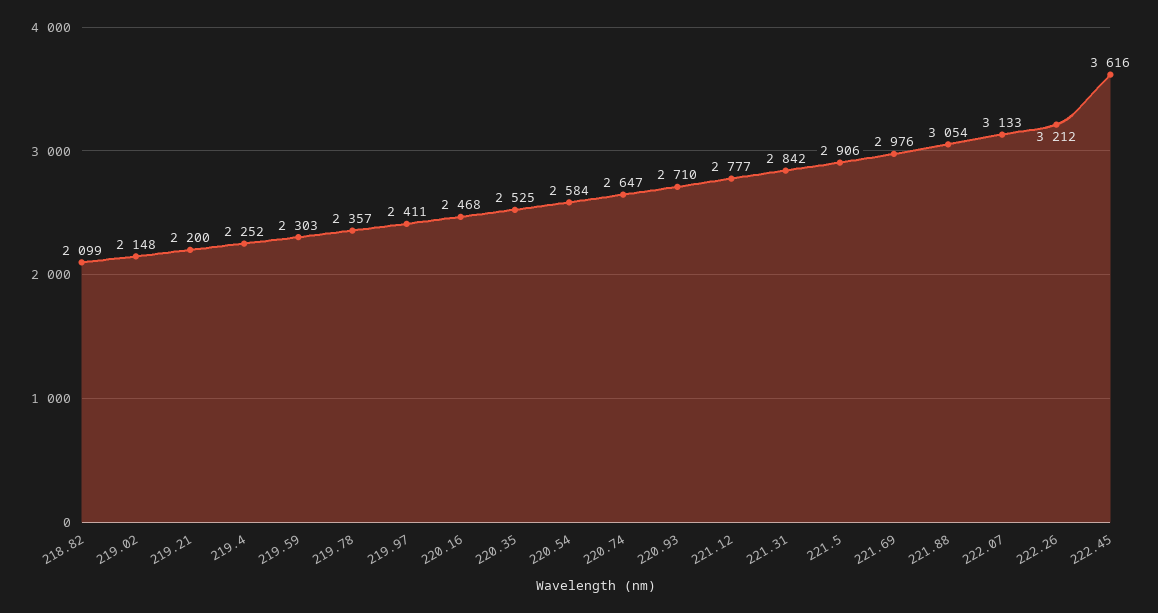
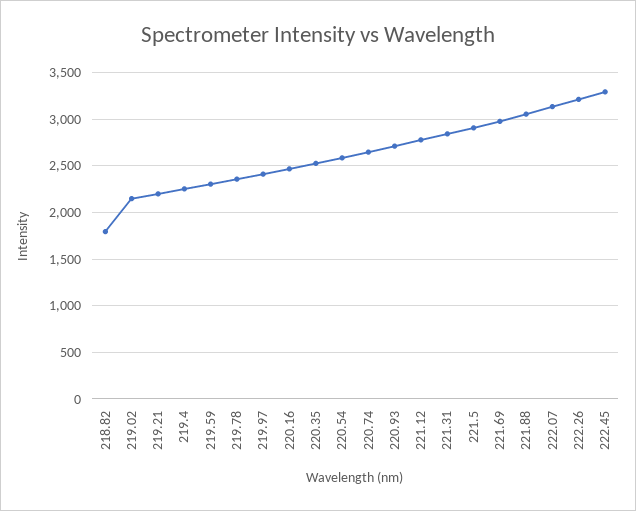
218.82: 2099 -> 1800
222.45: 3616 -> 3300

